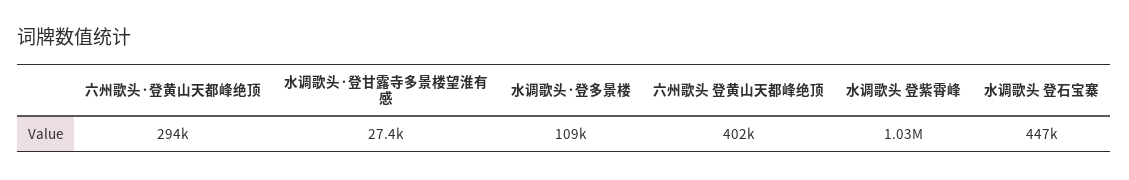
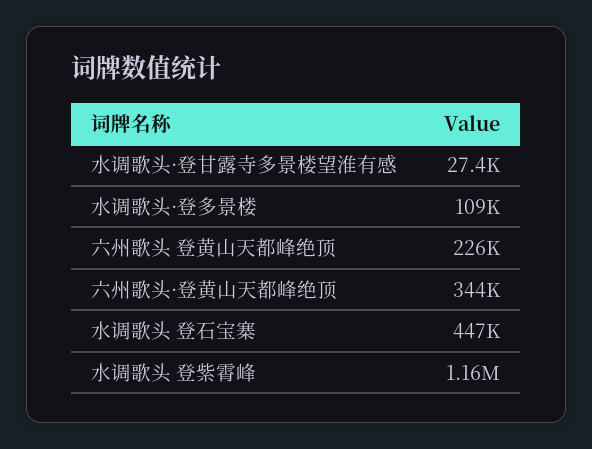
六州歌头·登黄山天都峰绝顶: 294000 -> 344000
六州歌头 登黄山天都峰绝顶: 402000 -> 226000
水调歌头 登紫霄峰: 1030000 -> 1160000

